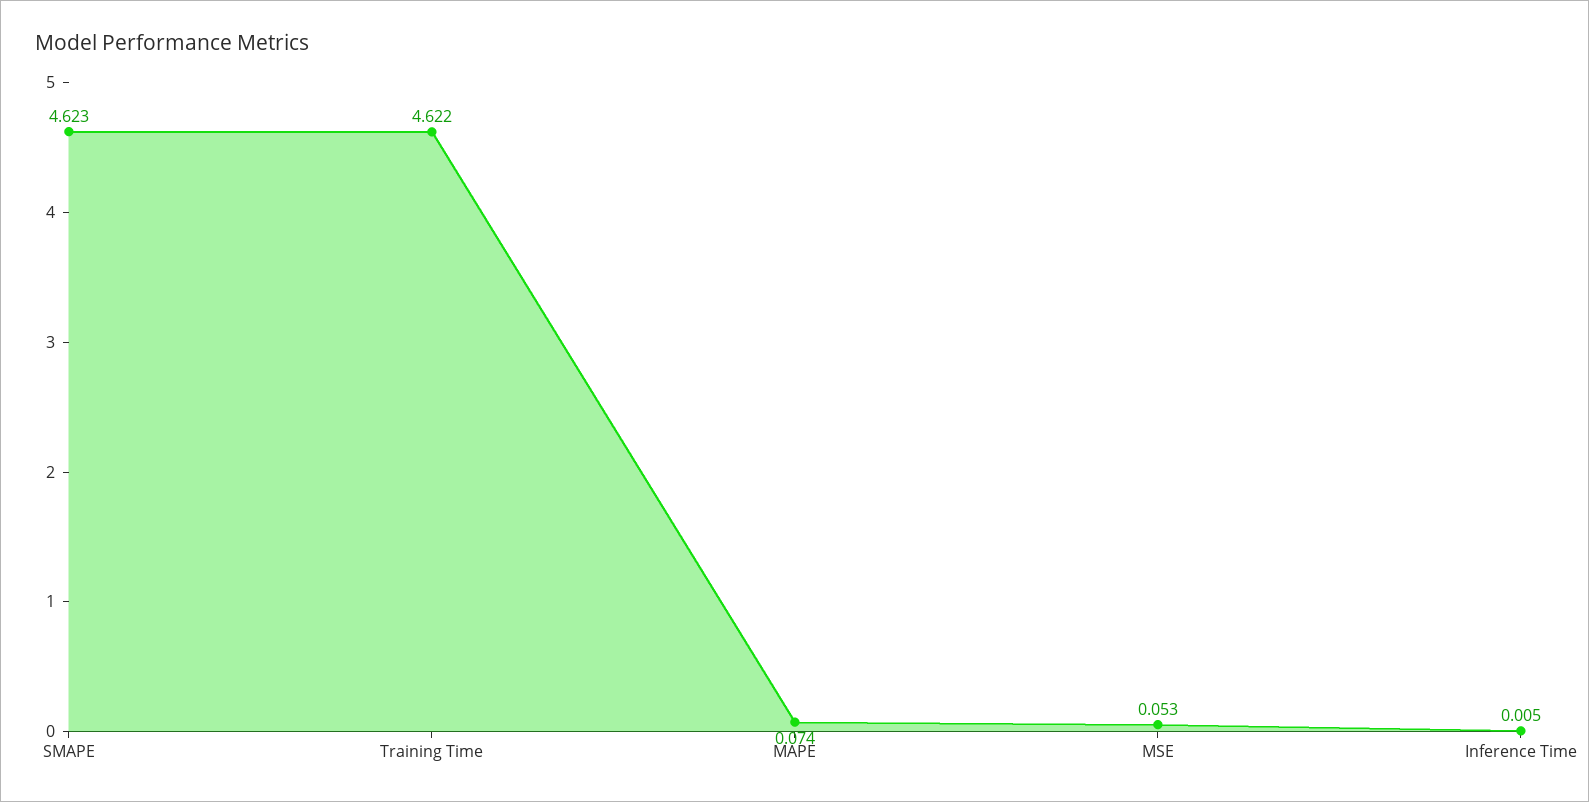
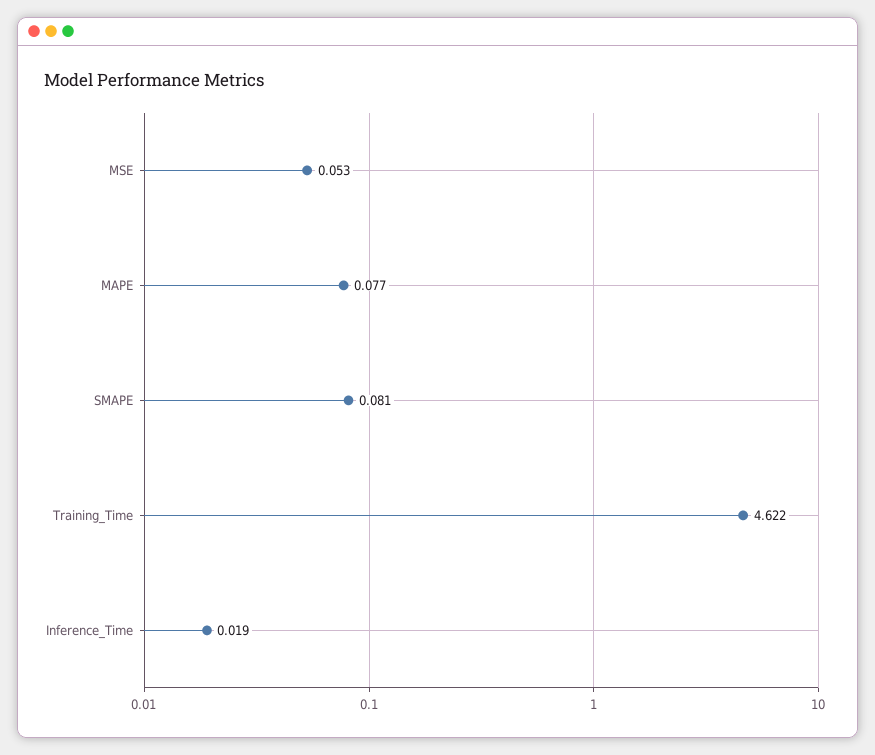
SMAPE: 4.623 -> 0.081
MAPE: 0.074 -> 0.077
Inference Time: 0.005 -> 0.019

